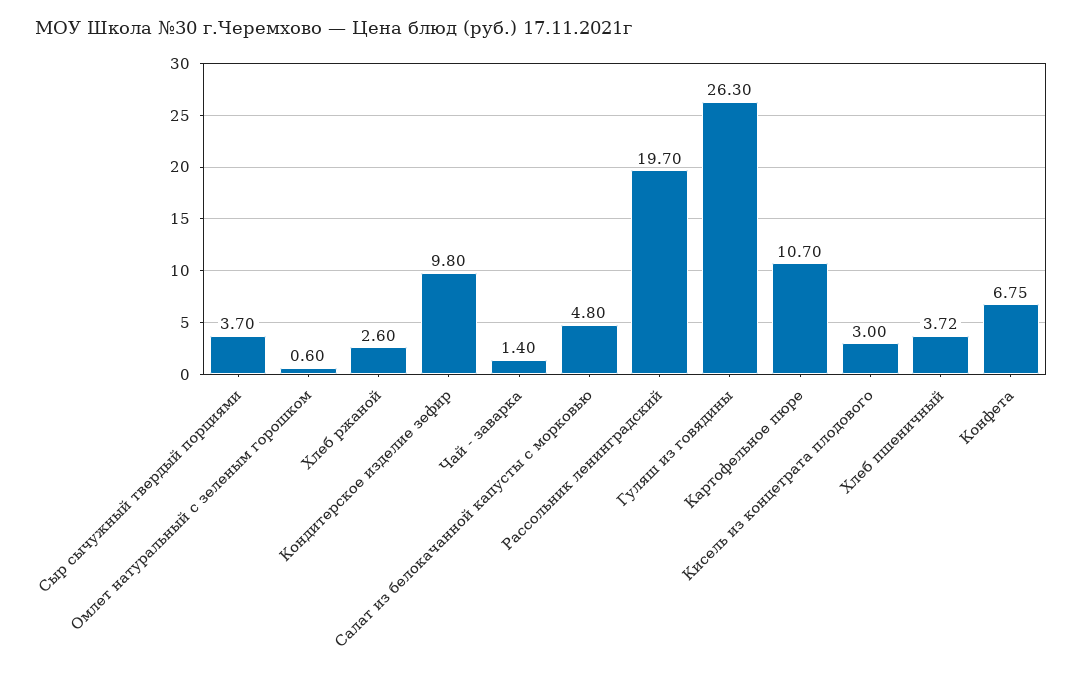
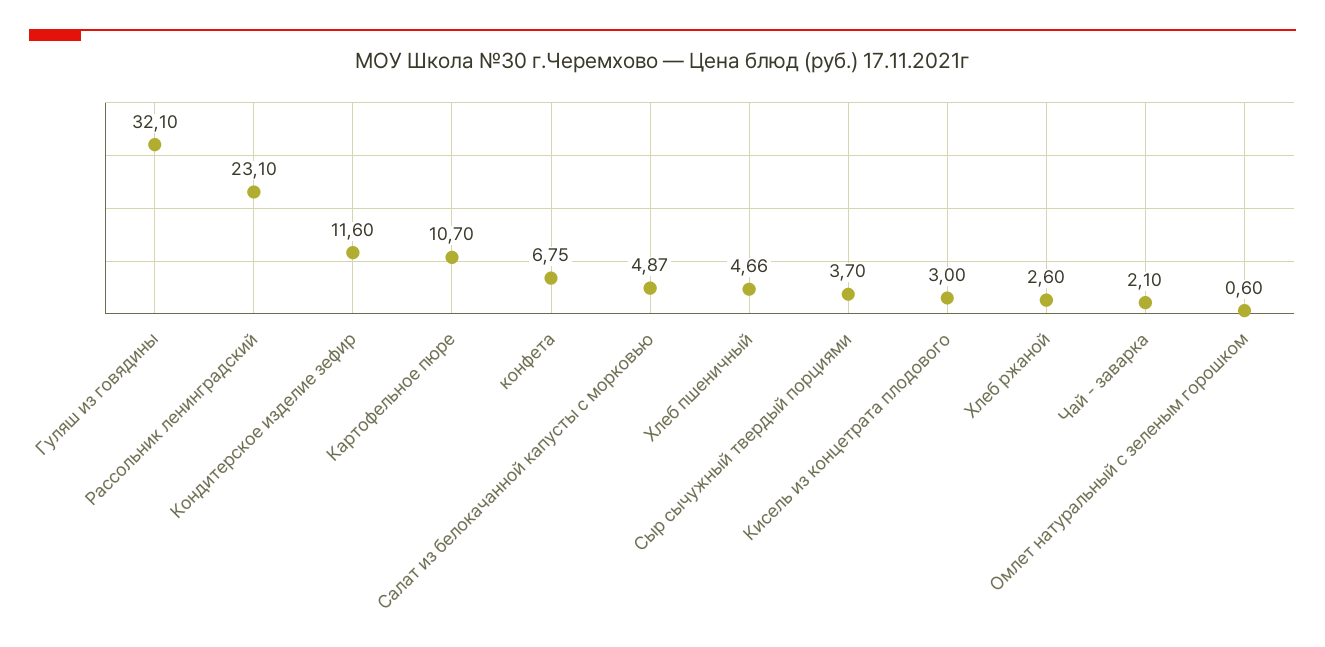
Кондитерское изделие зефир: 9.8 -> 11.6
Чай - заварка: 1.4 -> 2.1
Салат из белокачанной капусты с морковью: 4.8 -> 4.87
Рассольник ленинградский: 19.7 -> 23.1
Гуляш из говядины: 26.3 -> 32.1
Хлеб пшеничный: 3.72 -> 4.66

